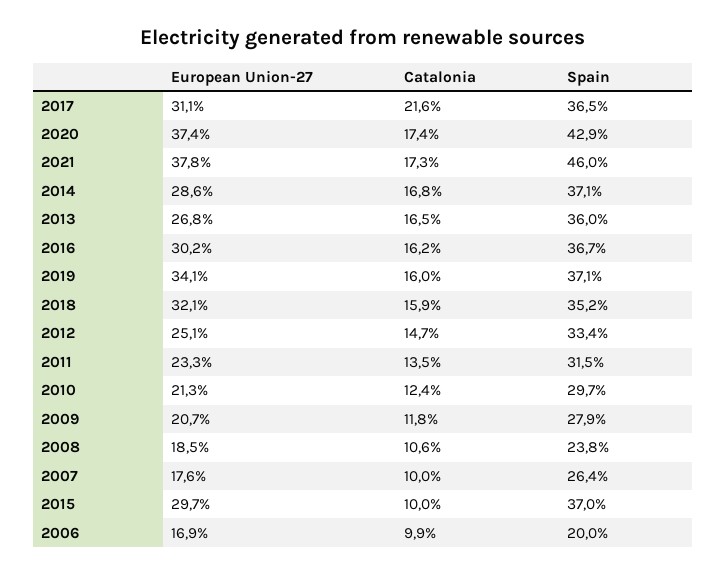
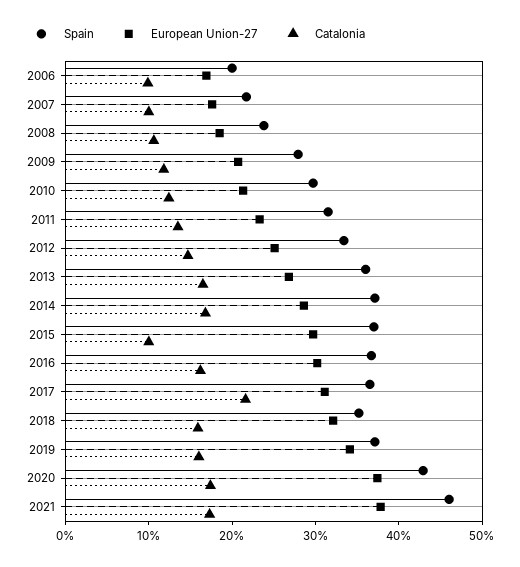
Spain, 2007: 26.4 -> 22

